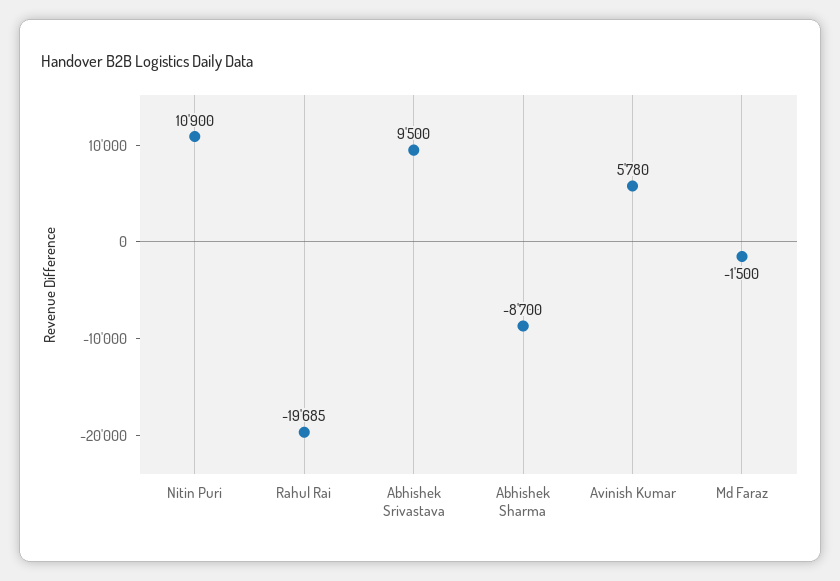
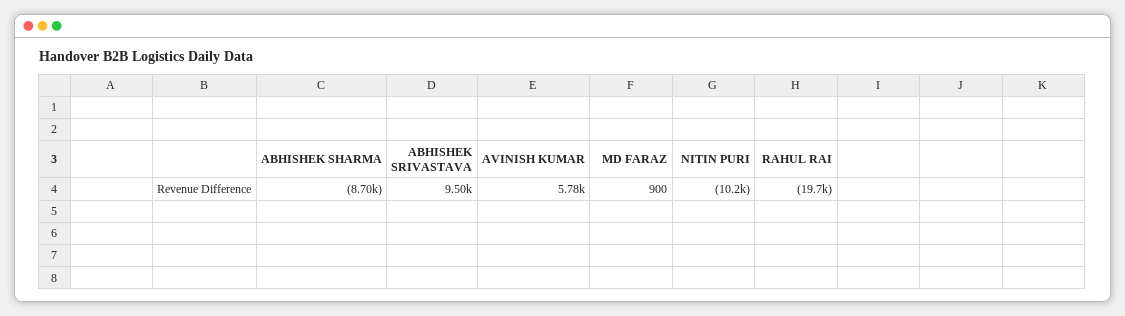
Nitin Puri: 10900 -> -10200
Md Faraz: -1500 -> 900

